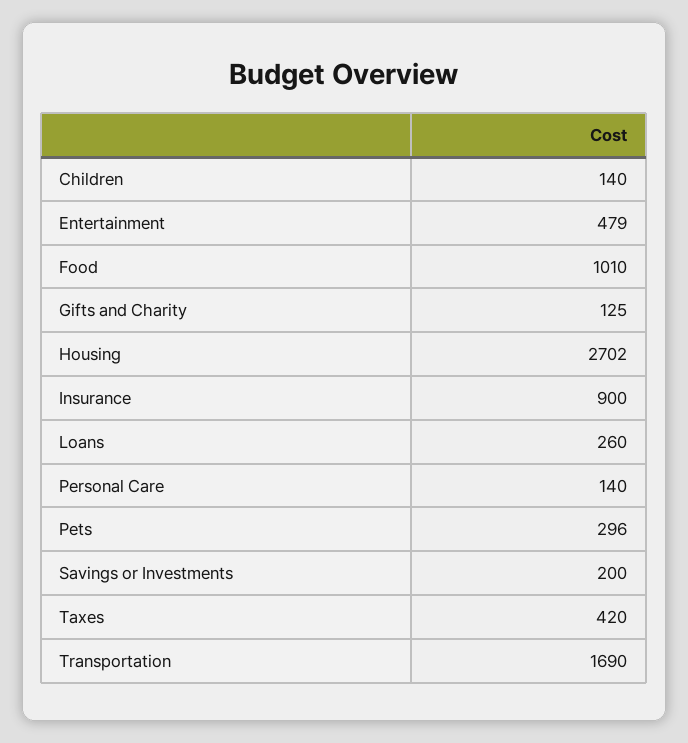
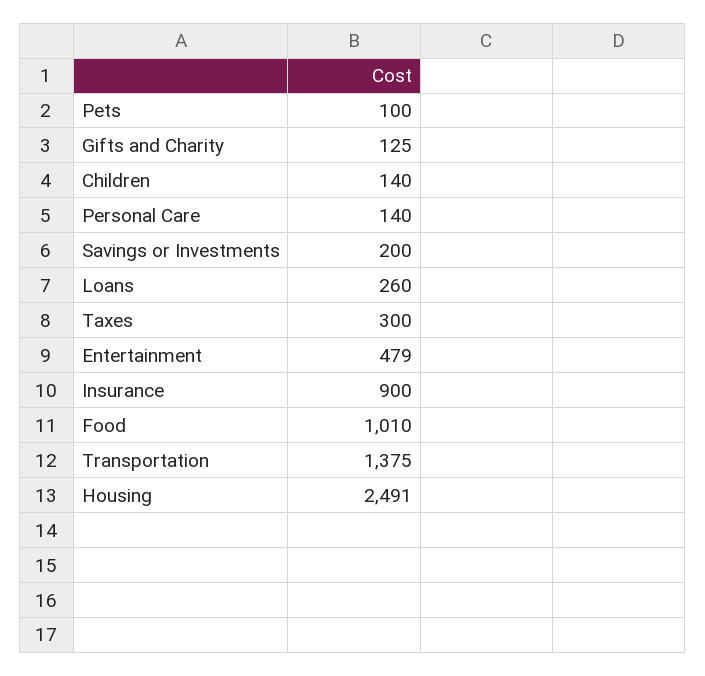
Housing: 2702 -> 2491
Pets: 296 -> 100
Taxes: 420 -> 300
Transportation: 1690 -> 1375

